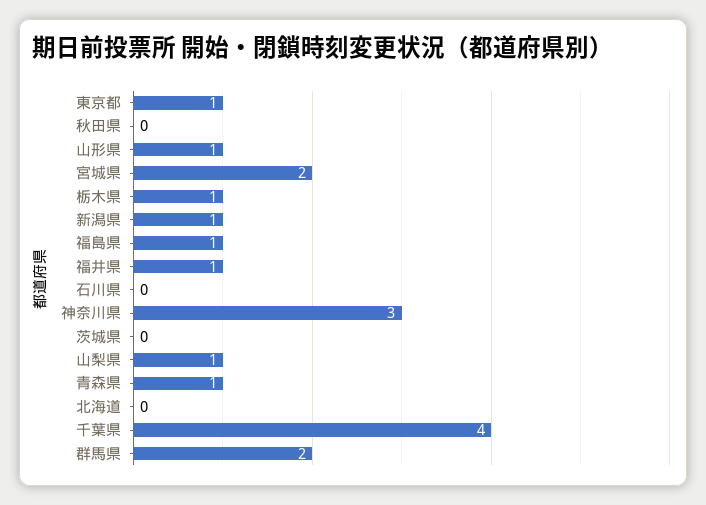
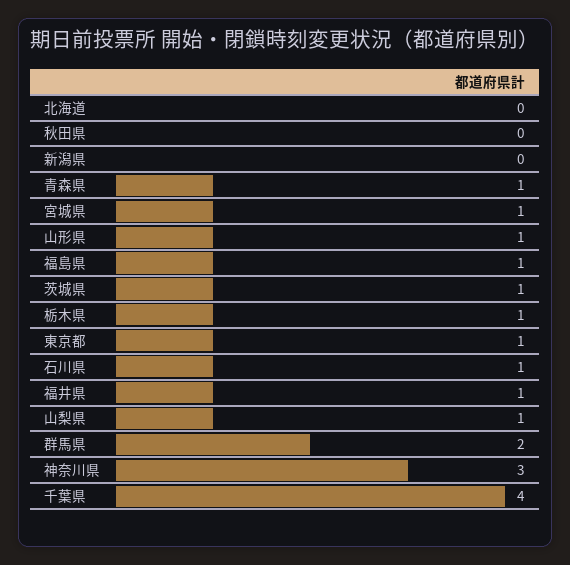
宮城県: 2 -> 1
新潟県: 1 -> 0
石川県: 0 -> 1
茨城県: 0 -> 1

